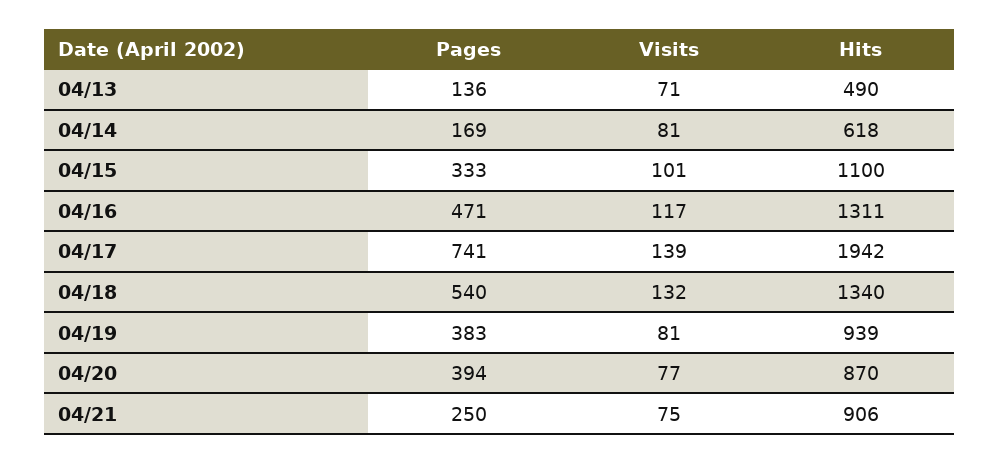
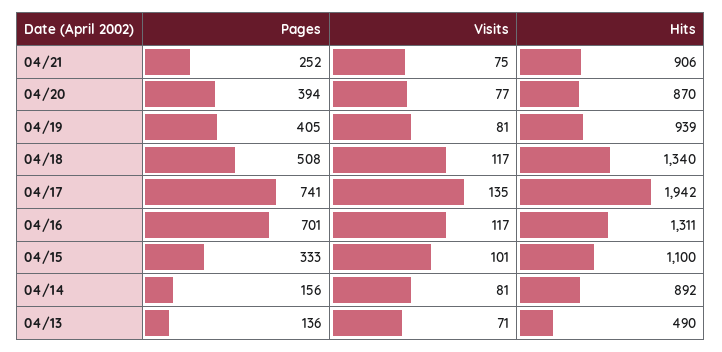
Pages, 04/14: 169 -> 156
Hits, 04/14: 618 -> 892
Pages, 04/16: 471 -> 701
Visits, 04/17: 139 -> 135
Pages, 04/18: 540 -> 508
Visits, 04/18: 132 -> 117
Pages, 04/19: 383 -> 405
Pages, 04/21: 250 -> 252

